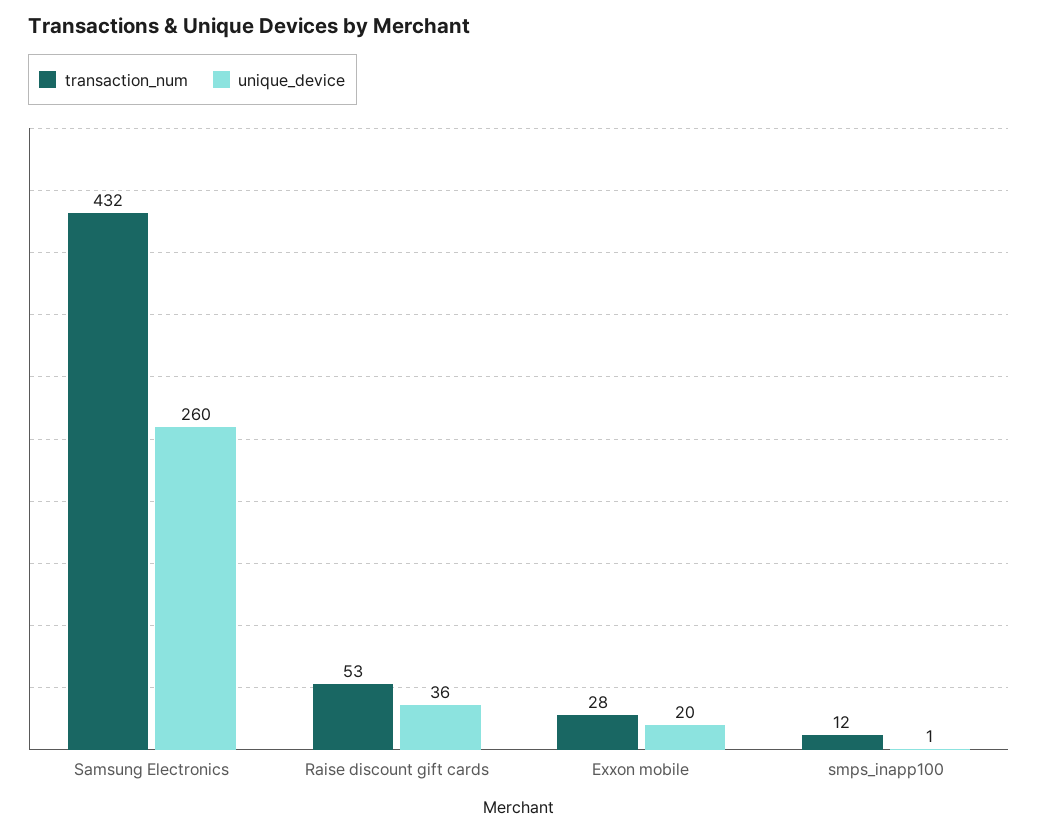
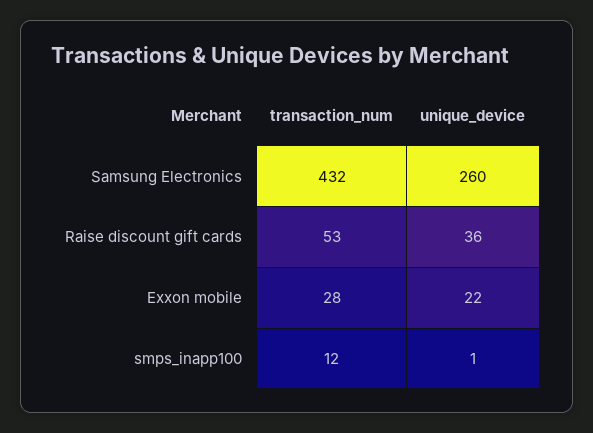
unique_device, Exxon mobile: 20 -> 22

